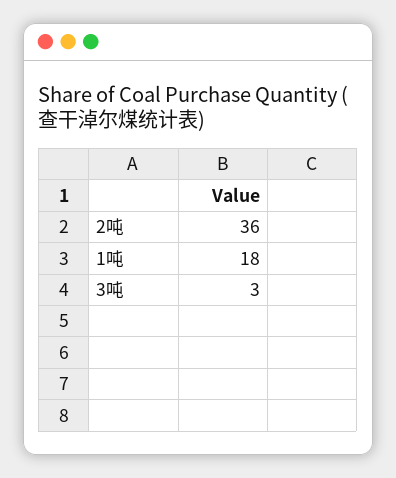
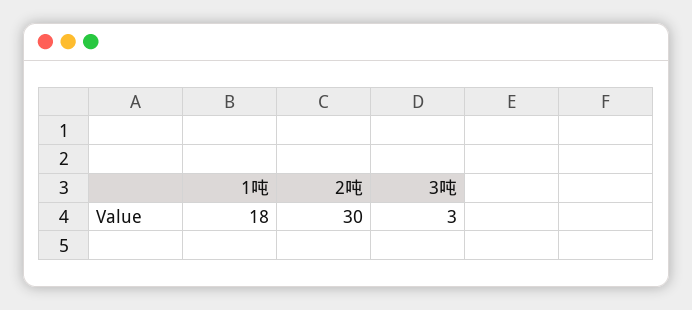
2吨: 36 -> 30

